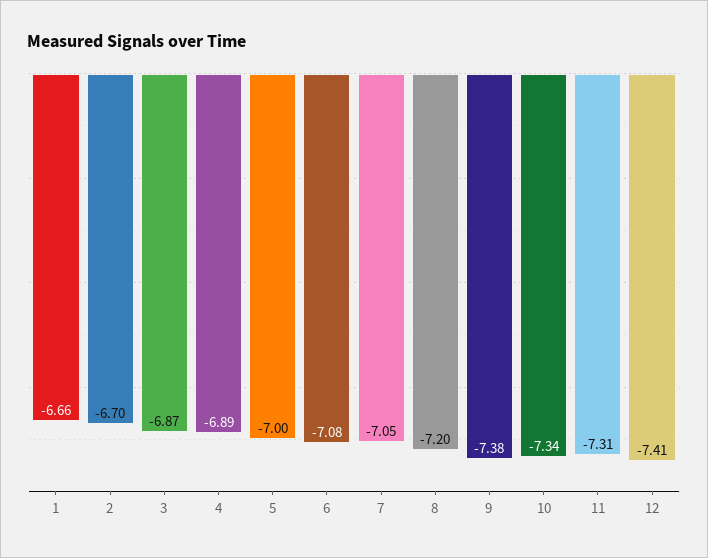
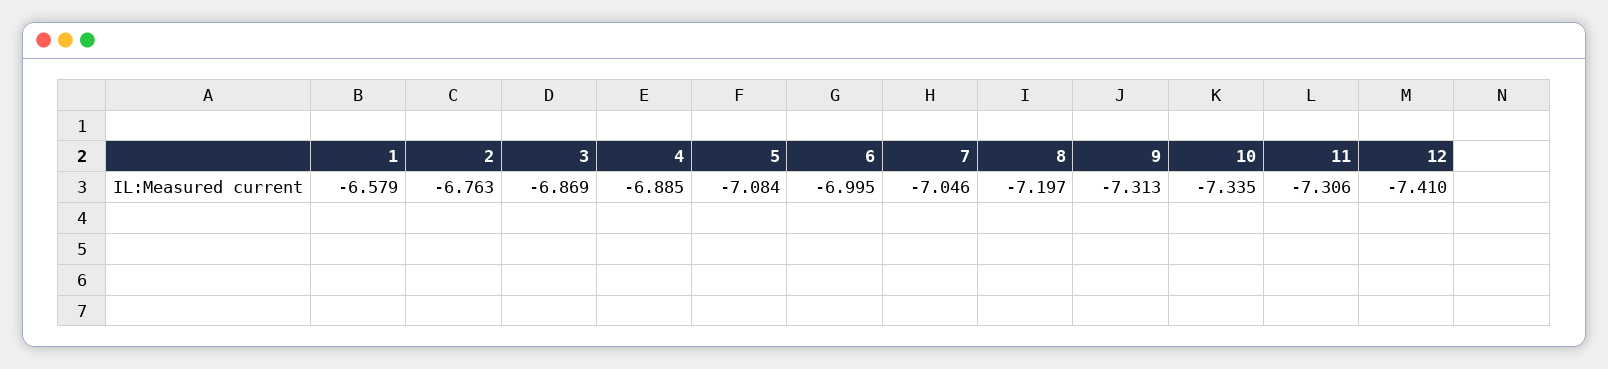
1: -6.66 -> -6.579
2: -6.7 -> -6.763
5: -7 -> -7.084
6: -7.08 -> -6.995
9: -7.38 -> -7.313

